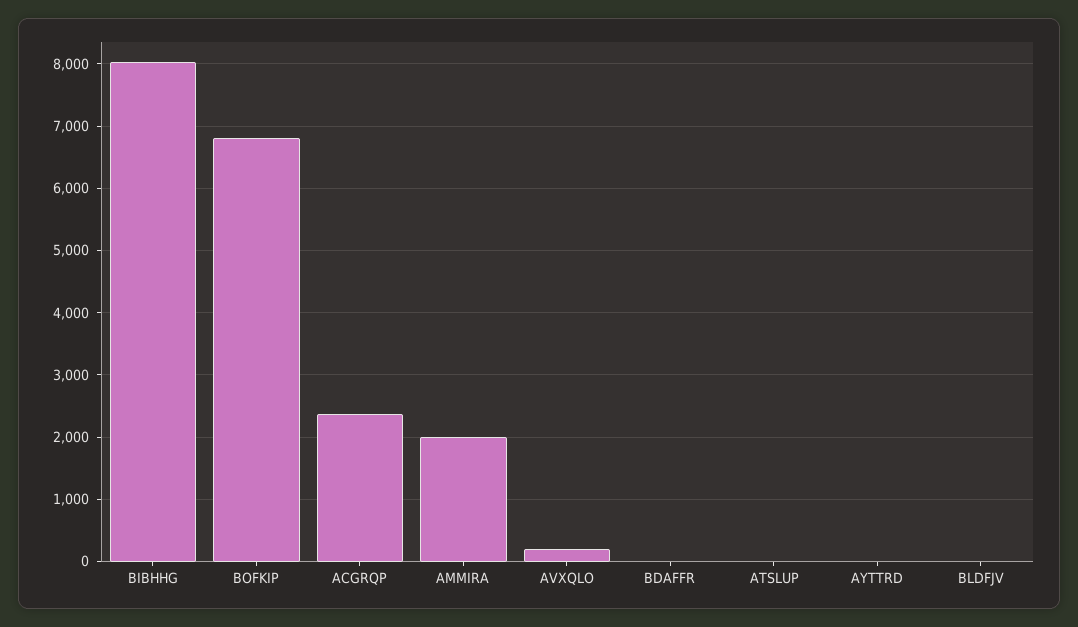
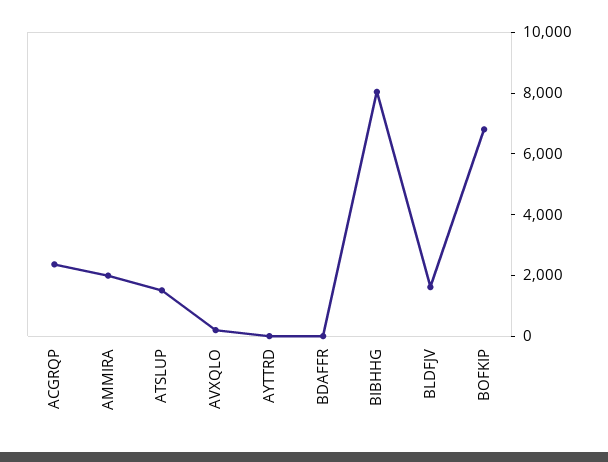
ATSLUP: 0 -> 1500
BLDFJV: 0 -> 1500

